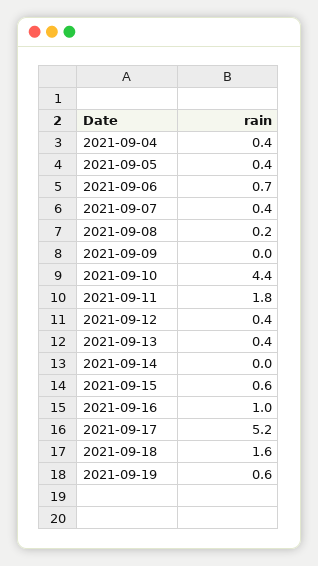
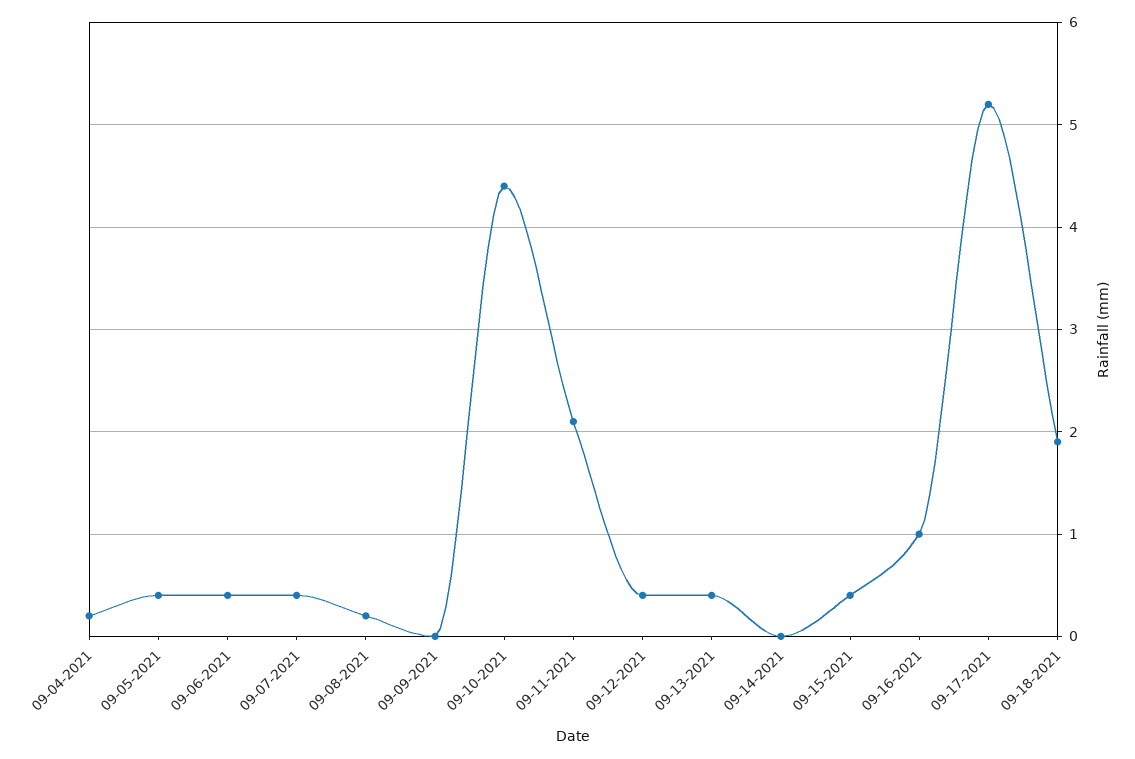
2021-09-04: 0.4 -> 0.2
2021-09-06: 0.7 -> 0.4
2021-09-11: 1.8 -> 2.1
2021-09-15: 0.6 -> 0.4
2021-09-18: 1.6 -> 1.9
2021-09-19: 0.6 -> none

